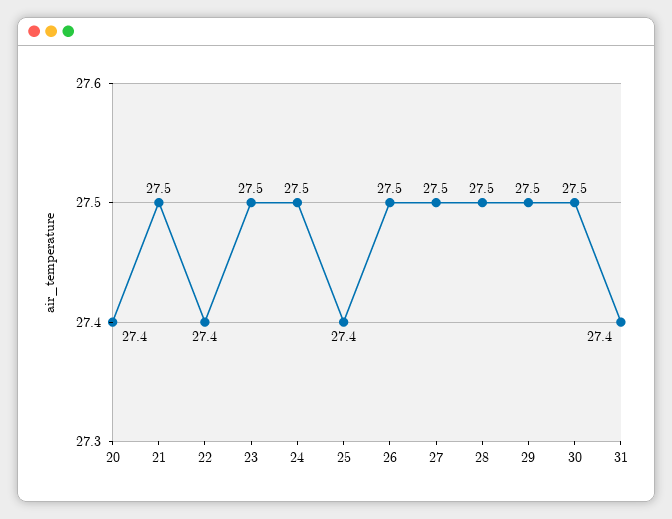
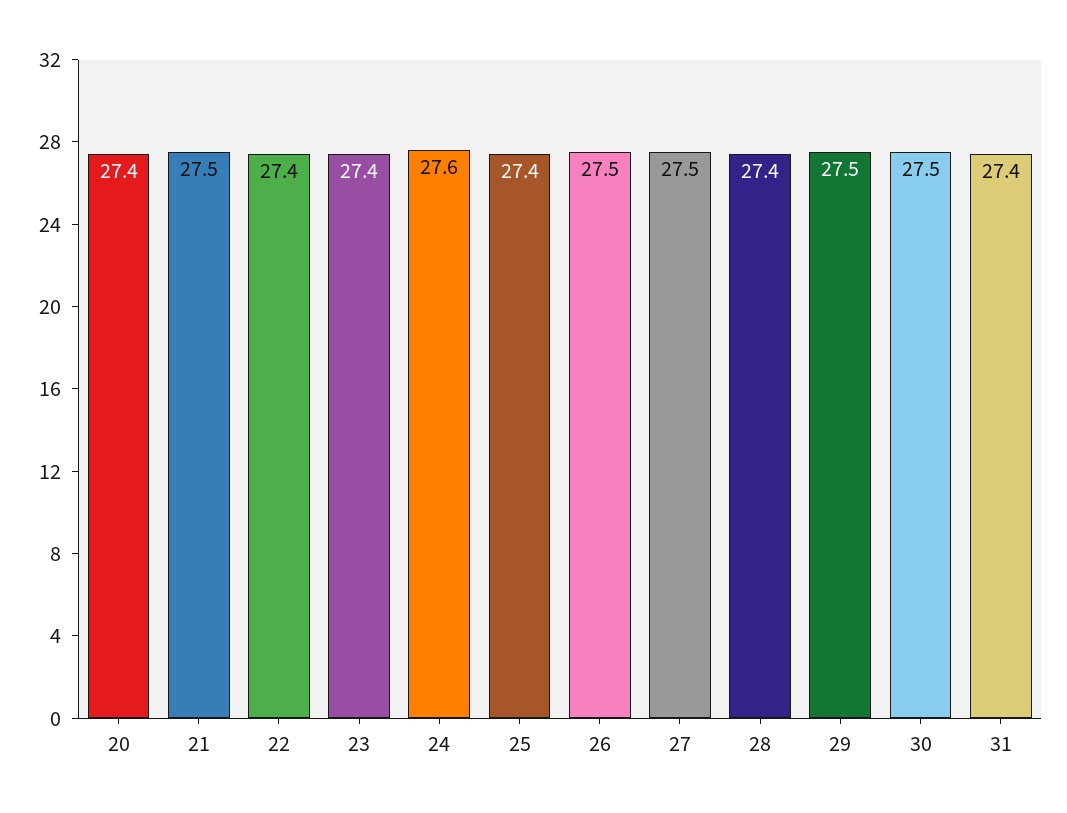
23: 27.5 -> 27.4
24: 27.5 -> 27.6
28: 27.5 -> 27.4

